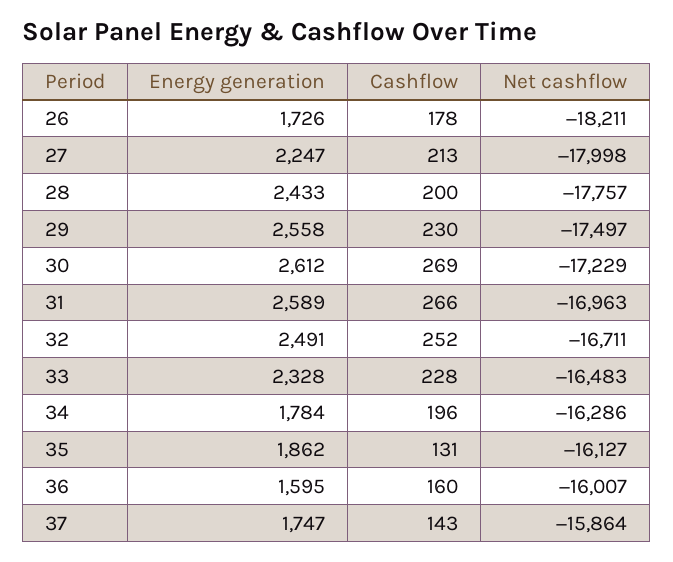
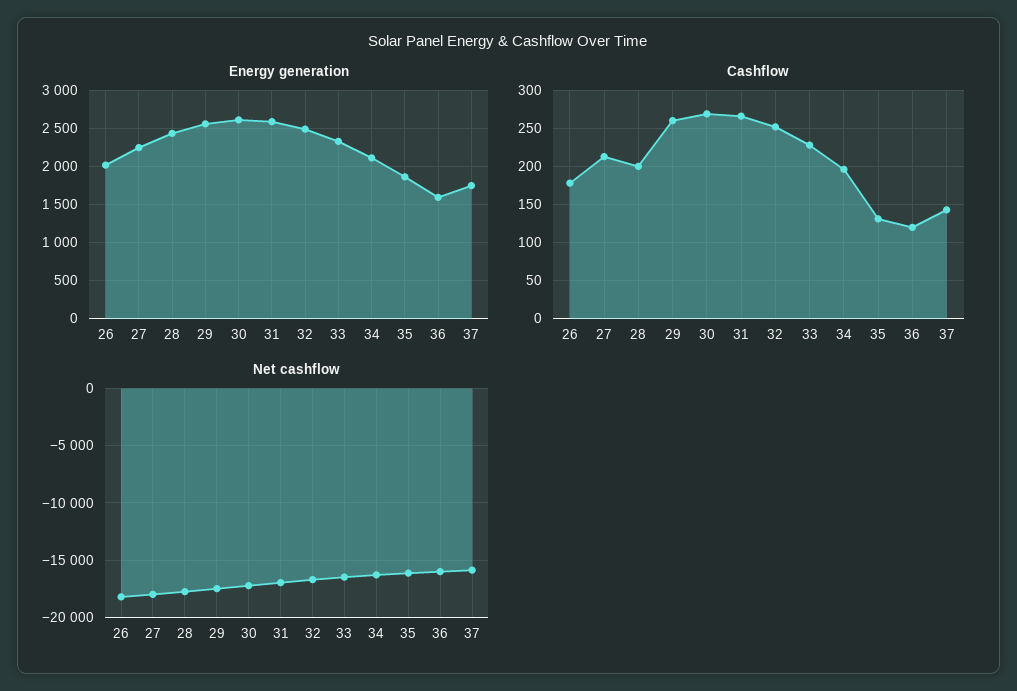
Energy generation, 26: 1726 -> 2000
Cashflow, 29: 230 -> 260
Energy generation, 34: 1784 -> 2100
Cashflow, 36: 160 -> 120

